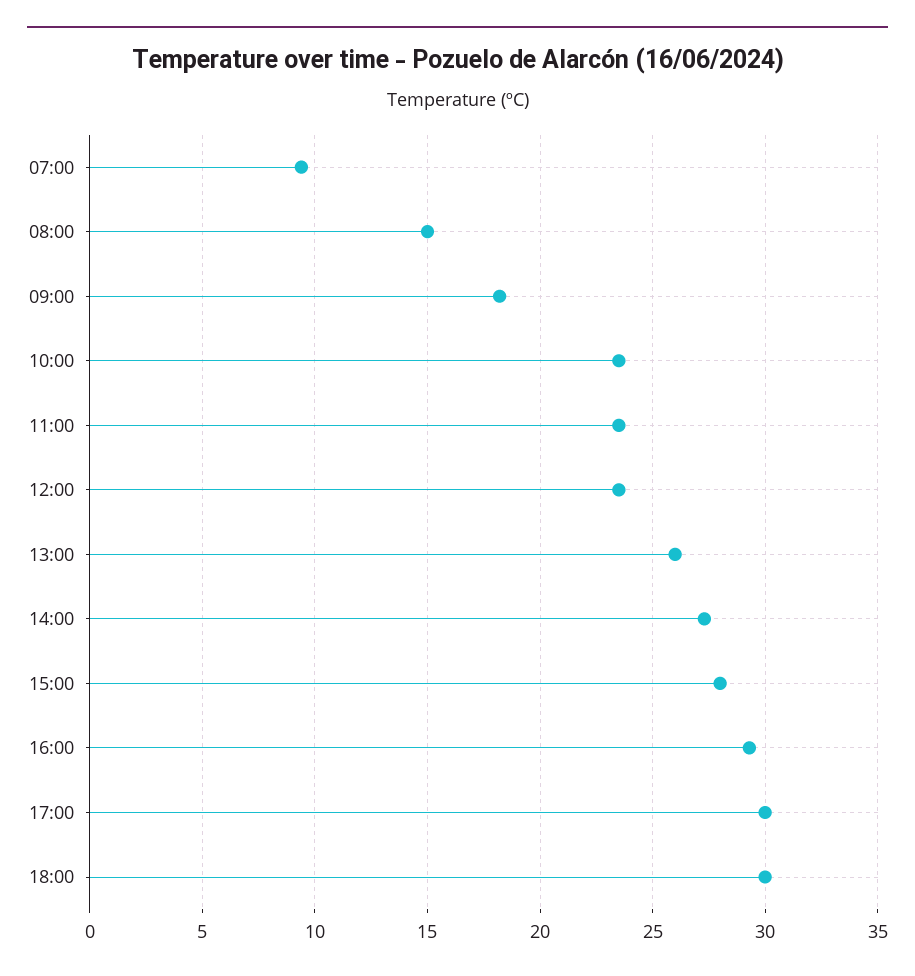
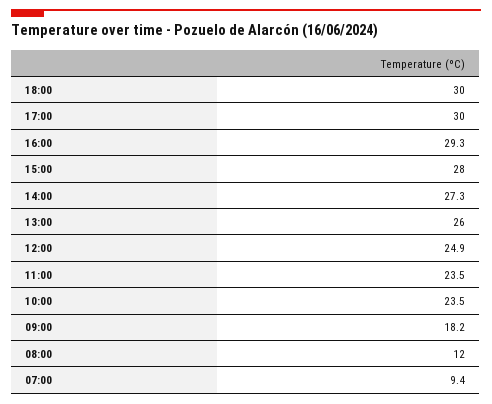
08:00: 15 -> 12
12:00: 23.5 -> 24.9

